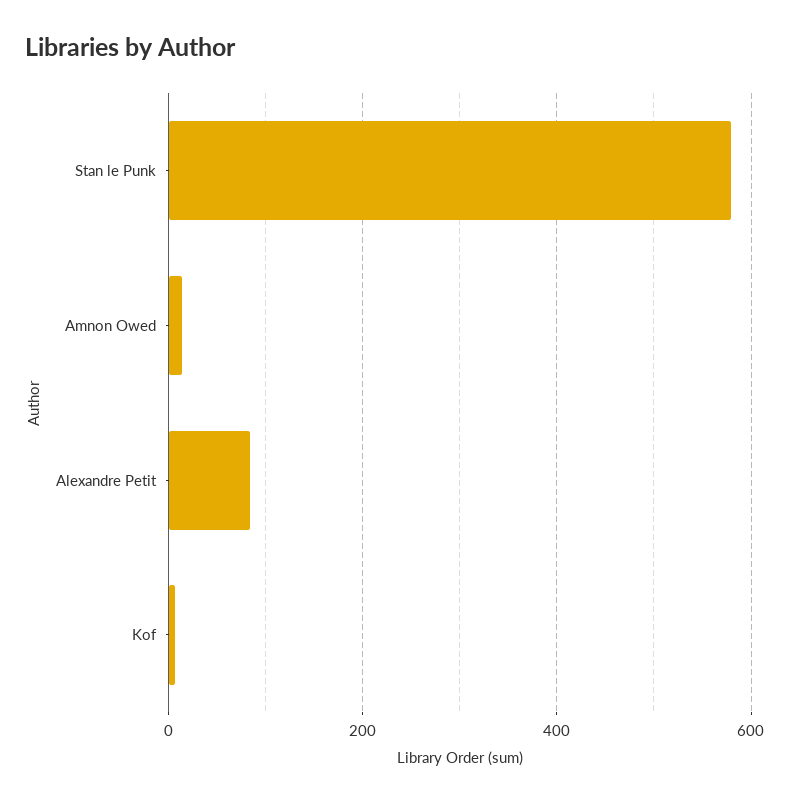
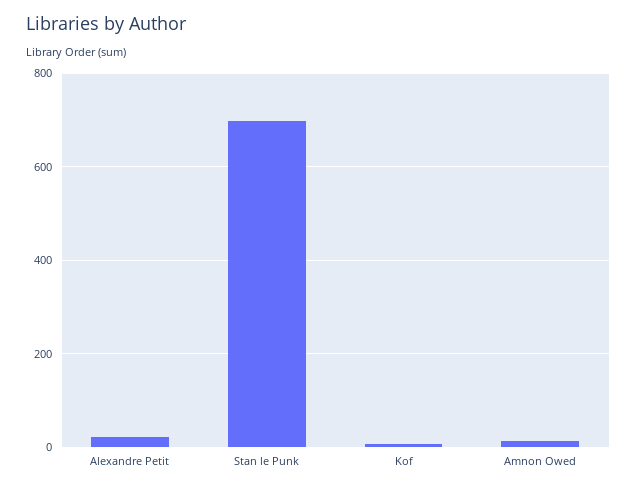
Stan le Punk: 580 -> 700
Alexandre Petit: 80 -> 20

